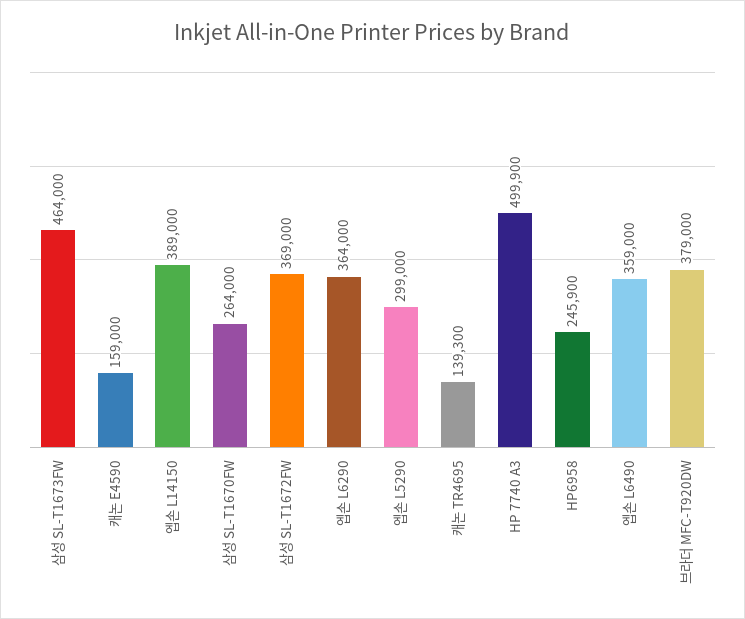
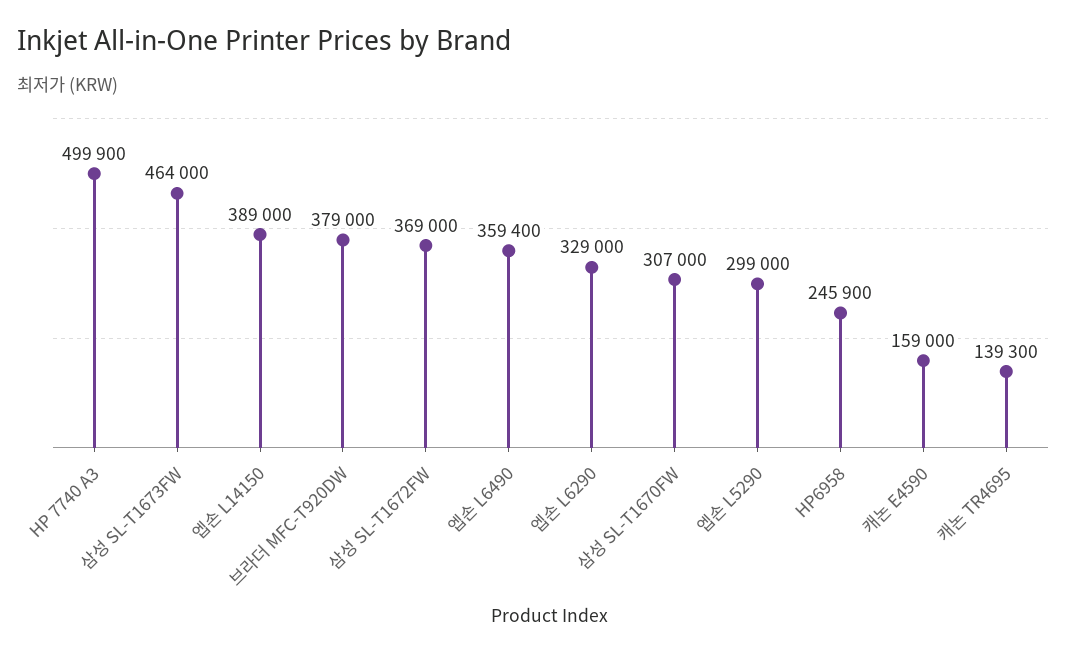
삼성 SL-T1670FW: 264000 -> 307000
엡손 L6290: 364000 -> 329000
엡손 L6490: 359000 -> 359400

